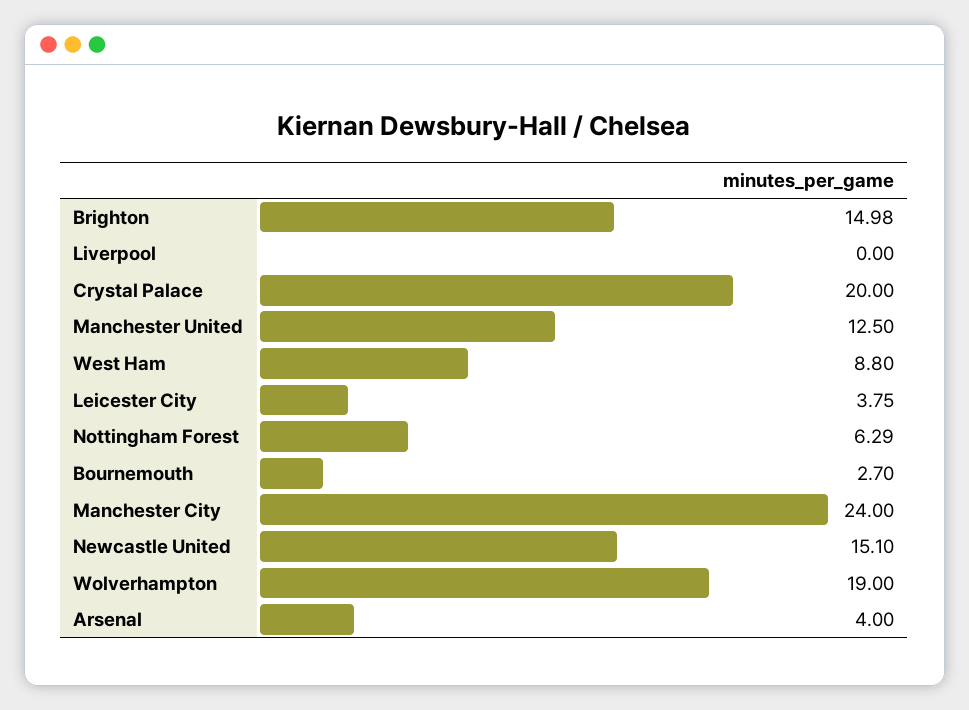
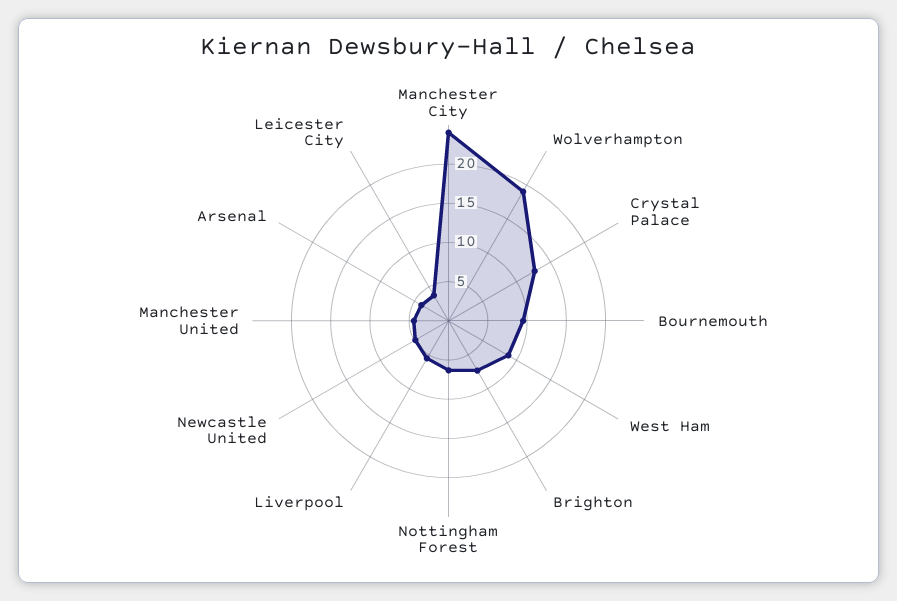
Brighton: 14.98 -> 7.5
Liverpool: 0 -> 5
Crystal Palace: 20 -> 12.5
Manchester United: 12.5 -> 5
Bournemouth: 2.7 -> 10
Newcastle United: 15.1 -> 5

